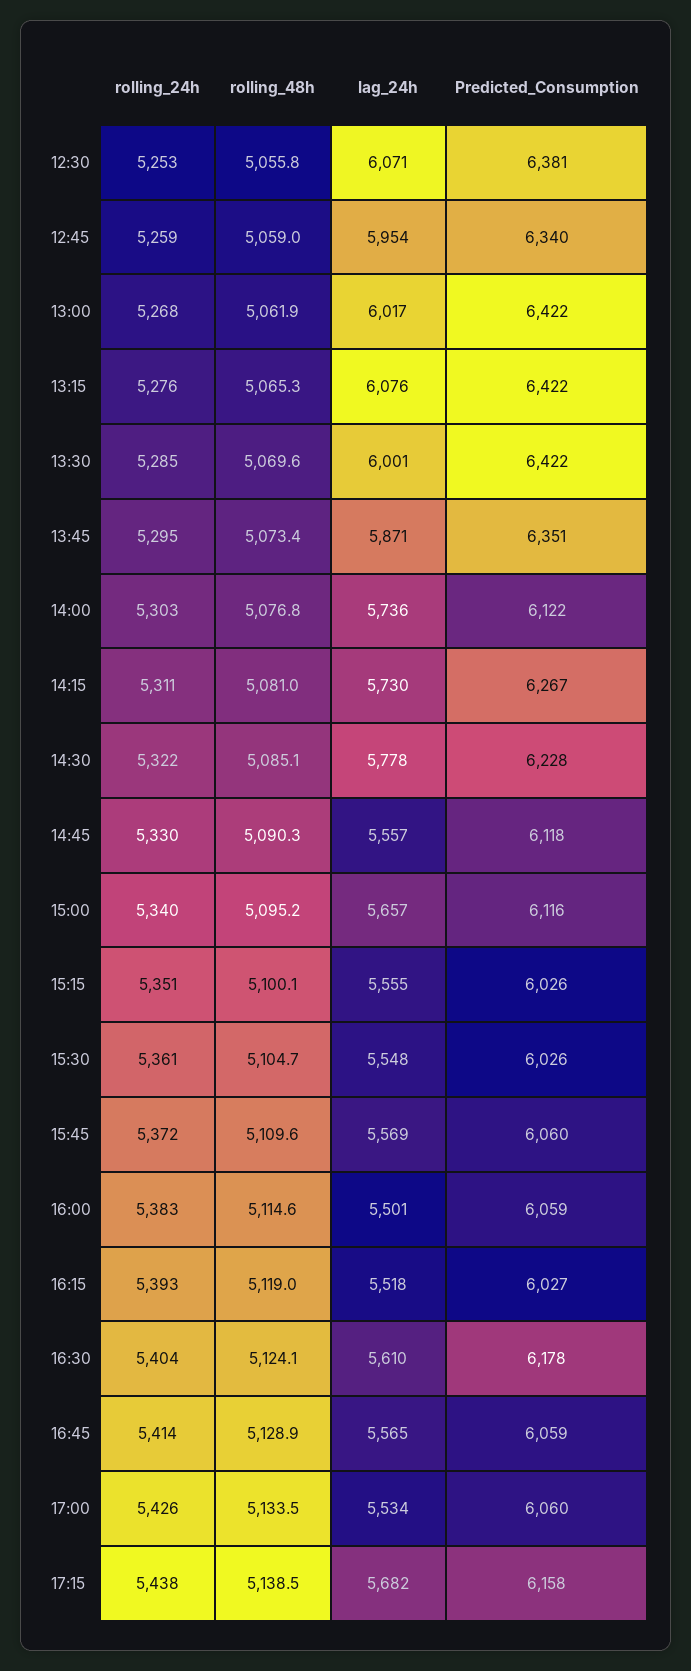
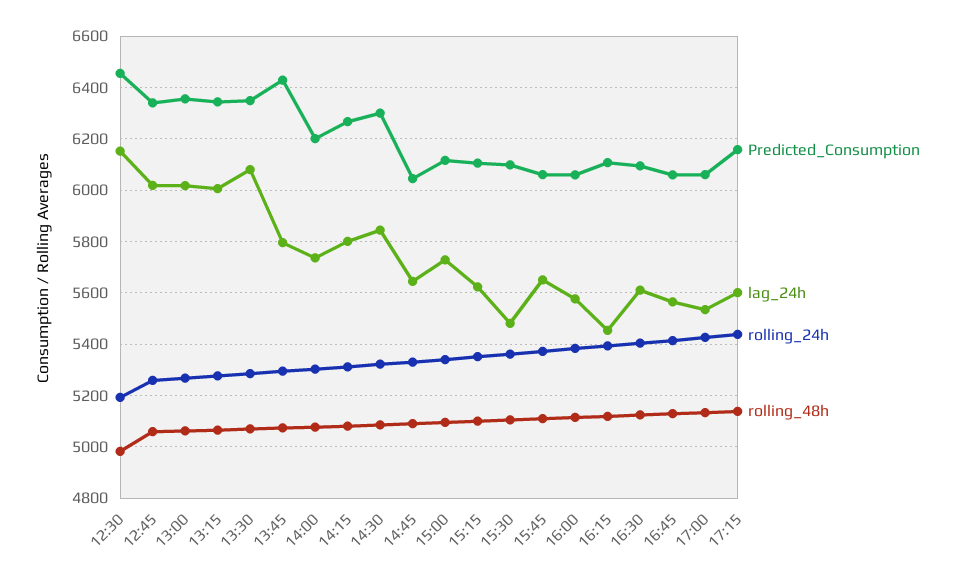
rolling_24h, 12:30: 5253 -> 5200
rolling_48h, 12:30: 5055.8 -> 4975
lag_24h, 12:30: 6071 -> 6150
Predicted_Consumption, 12:30: 6381 -> 6450
lag_24h, 12:45: 5954 -> 6025
Predicted_Consumption, 13:00: 6422 -> 6350
lag_24h, 13:15: 6076 -> 6000
Predicted_Consumption, 13:15: 6422 -> 6350
lag_24h, 13:30: 6001 -> 6075
Predicted_Consumption, 13:30: 6422 -> 6350
lag_24h, 13:45: 5871 -> 5800
Predicted_Consumption, 13:45: 6351 -> 6425
Predicted_Consumption, 14:00: 6122 -> 6200
lag_24h, 14:15: 5730 -> 5800
lag_24h, 14:30: 5778 -> 5850
Predicted_Consumption, 14:30: 6228 -> 6300
lag_24h, 14:45: 5557 -> 5650
Predicted_Consumption, 14:45: 6118 -> 6050
lag_24h, 15:00: 5657 -> 5725
lag_24h, 15:15: 5555 -> 5625
Predicted_Consumption, 15:15: 6026 -> 6100
lag_24h, 15:30: 5548 -> 5475
Predicted_Consumption, 15:30: 6026 -> 6100
lag_24h, 15:45: 5569 -> 5650
lag_24h, 16:00: 5501 -> 5575
lag_24h, 16:15: 5518 -> 5450
Predicted_Consumption, 16:15: 6027 -> 6100
Predicted_Consumption, 16:30: 6178 -> 6100
lag_24h, 17:15: 5682 -> 5600

